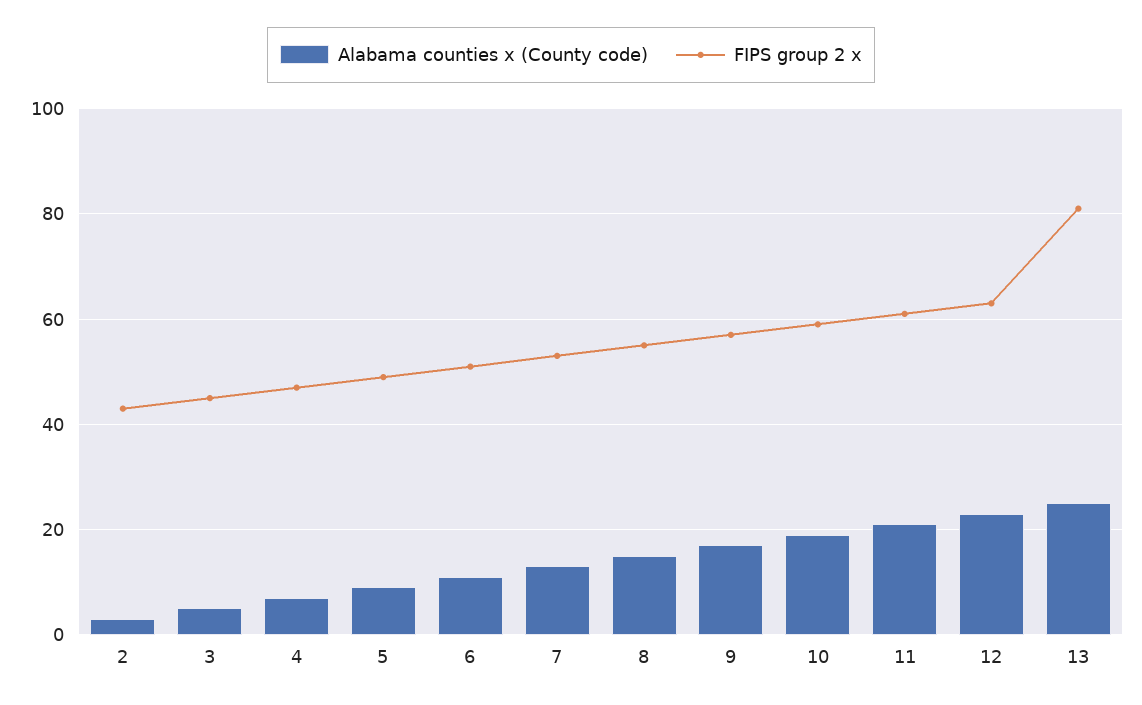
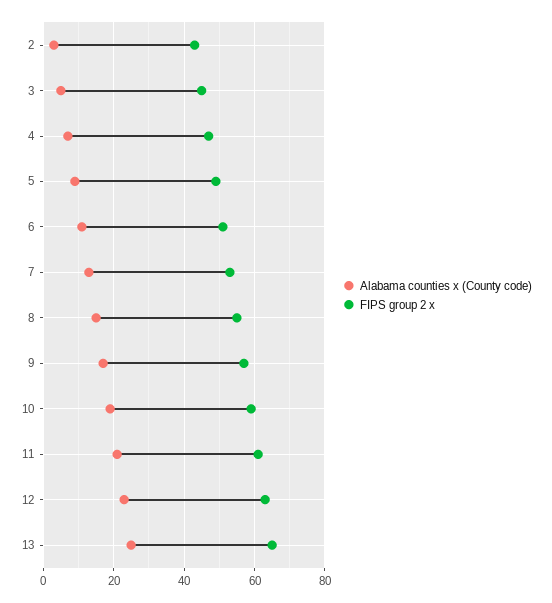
FIPS group 2 x, 13: 80 -> 65

